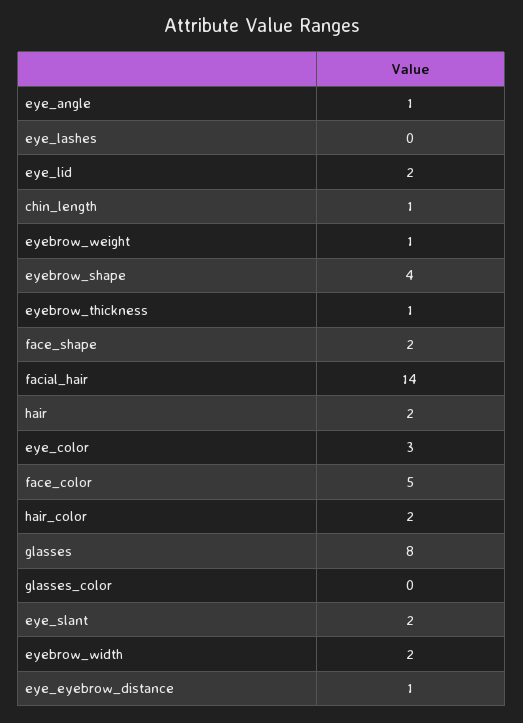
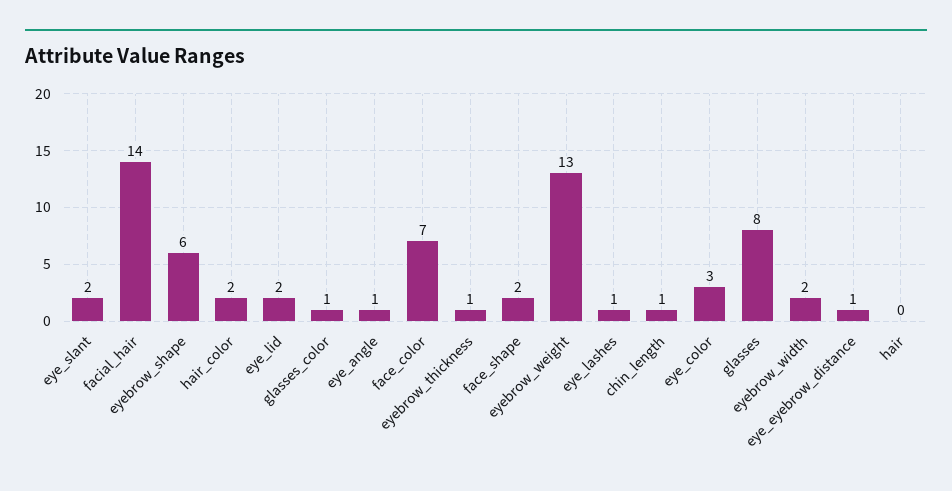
eye_lashes: 0 -> 1
eyebrow_weight: 1 -> 13
eyebrow_shape: 4 -> 6
hair: 2 -> 0
face_color: 5 -> 7
glasses_color: 0 -> 1

